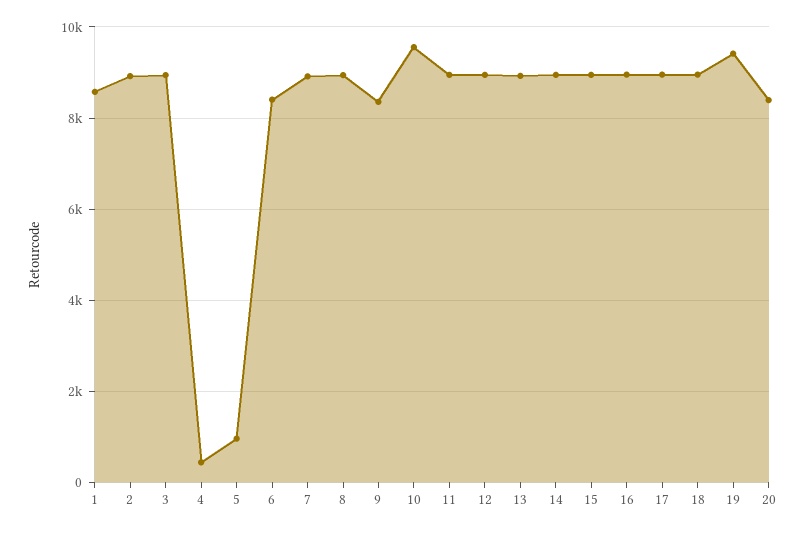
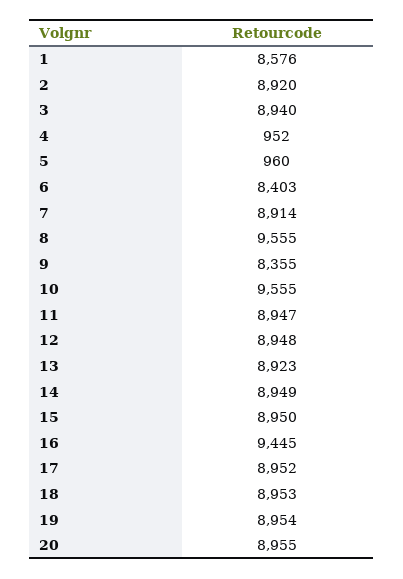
4: 400 -> 952
8: 9000 -> 9555
16: 9000 -> 9445
19: 9400 -> 8954
20: 8400 -> 8955

